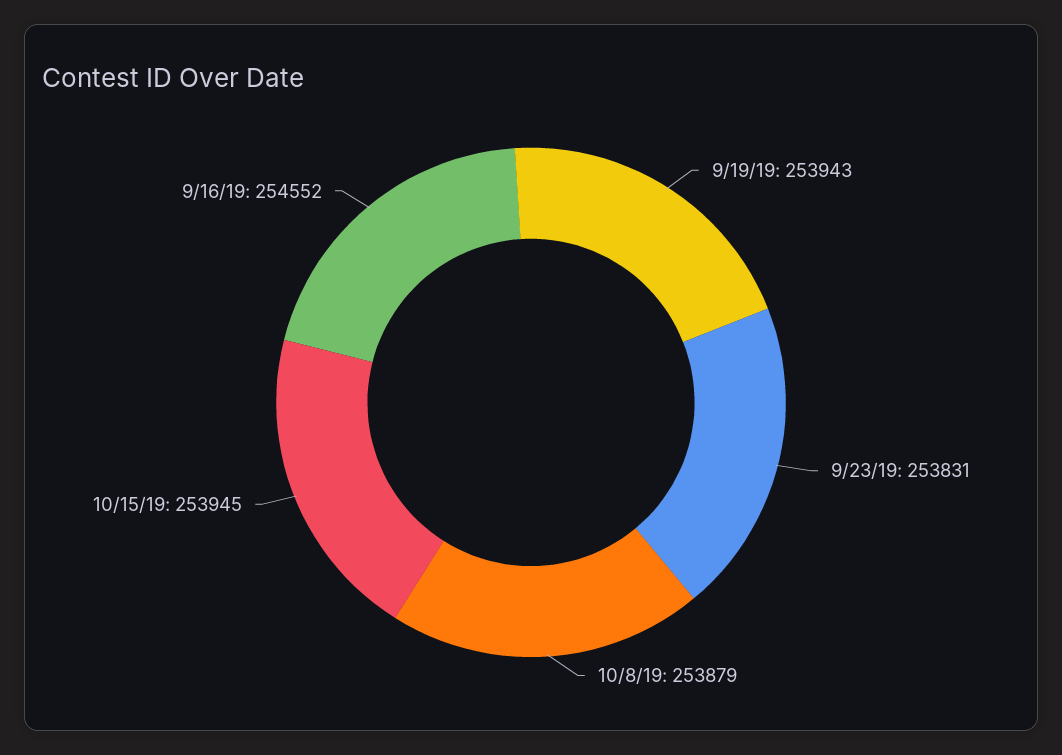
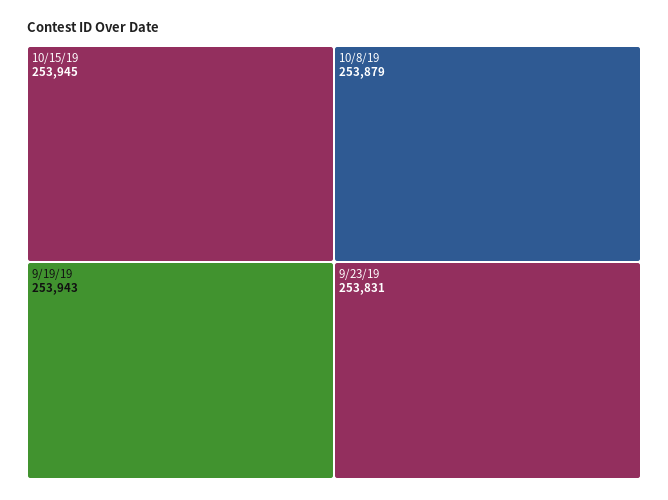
9/16/19: 254552 -> none

